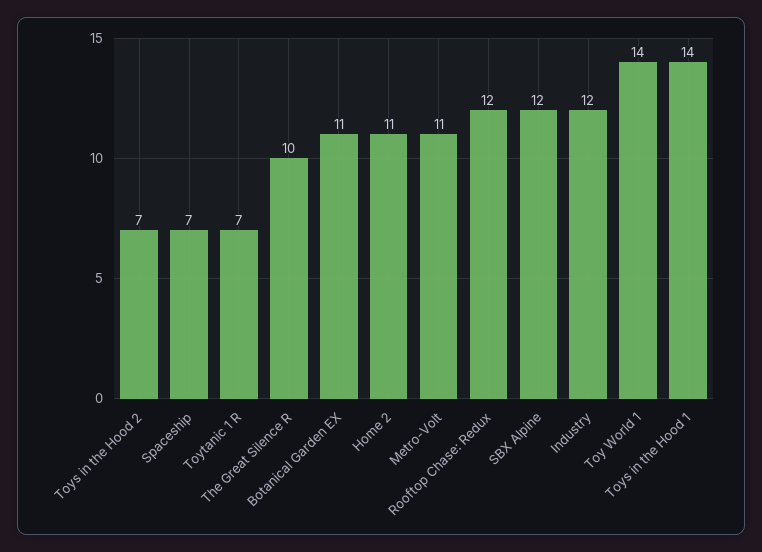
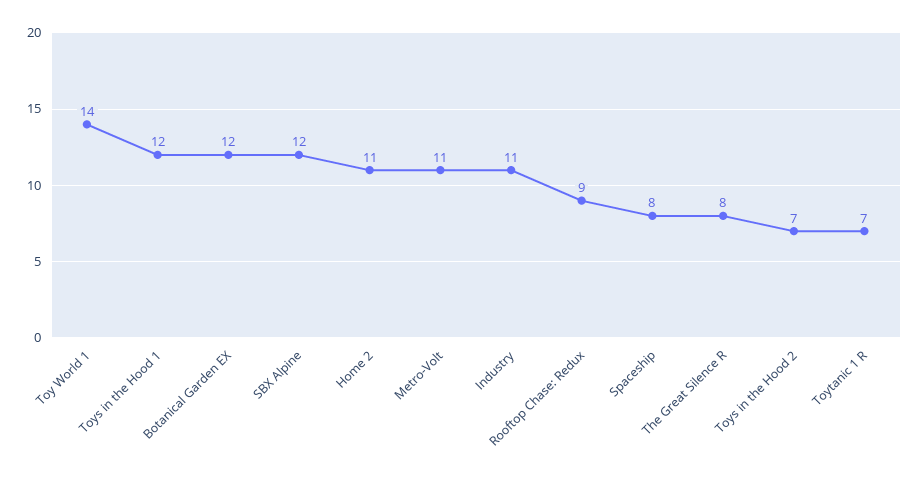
Spaceship: 7 -> 8
The Great Silence R: 10 -> 8
Botanical Garden EX: 11 -> 12
Rooftop Chase: Redux: 12 -> 9
Industry: 12 -> 11
Toys in the Hood 1: 14 -> 12

